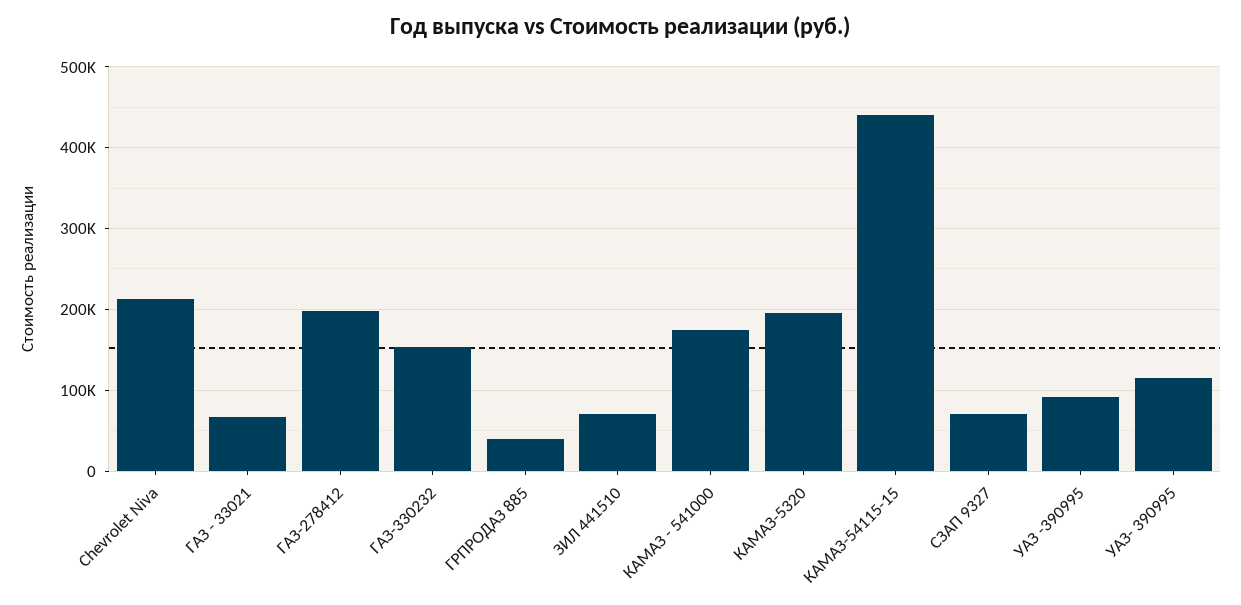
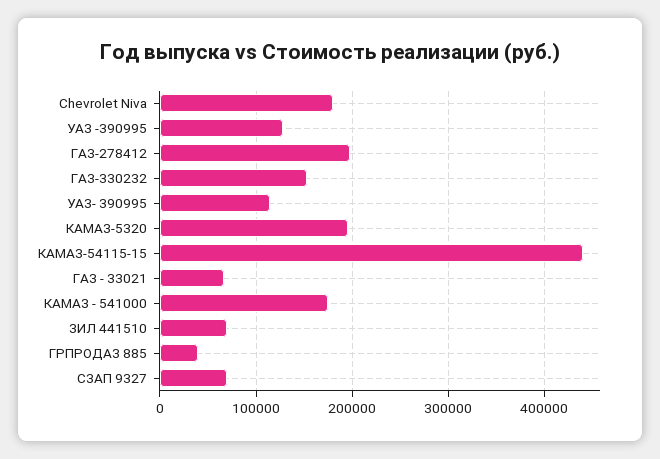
Chevrolet Niva: 210000 -> 180000
УАЗ -390995: 90000 -> 130000

